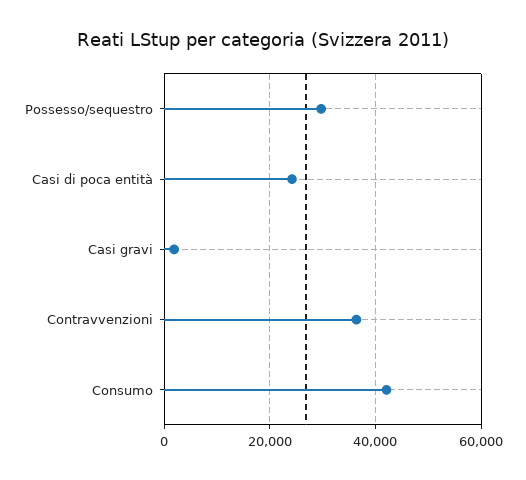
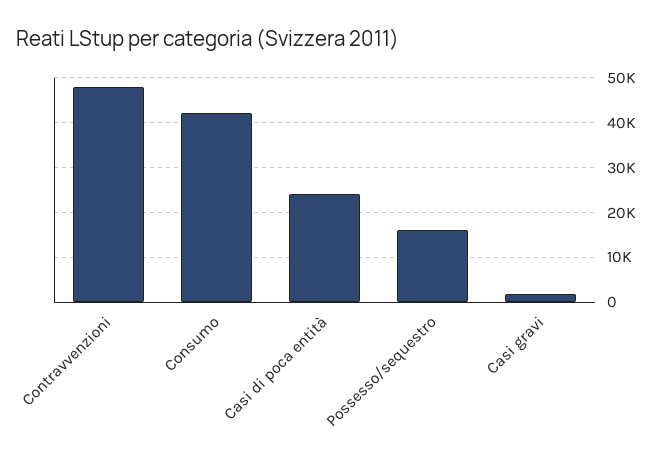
Possesso/sequestro: 30000 -> 16000
Contravvenzioni: 36000 -> 48000

